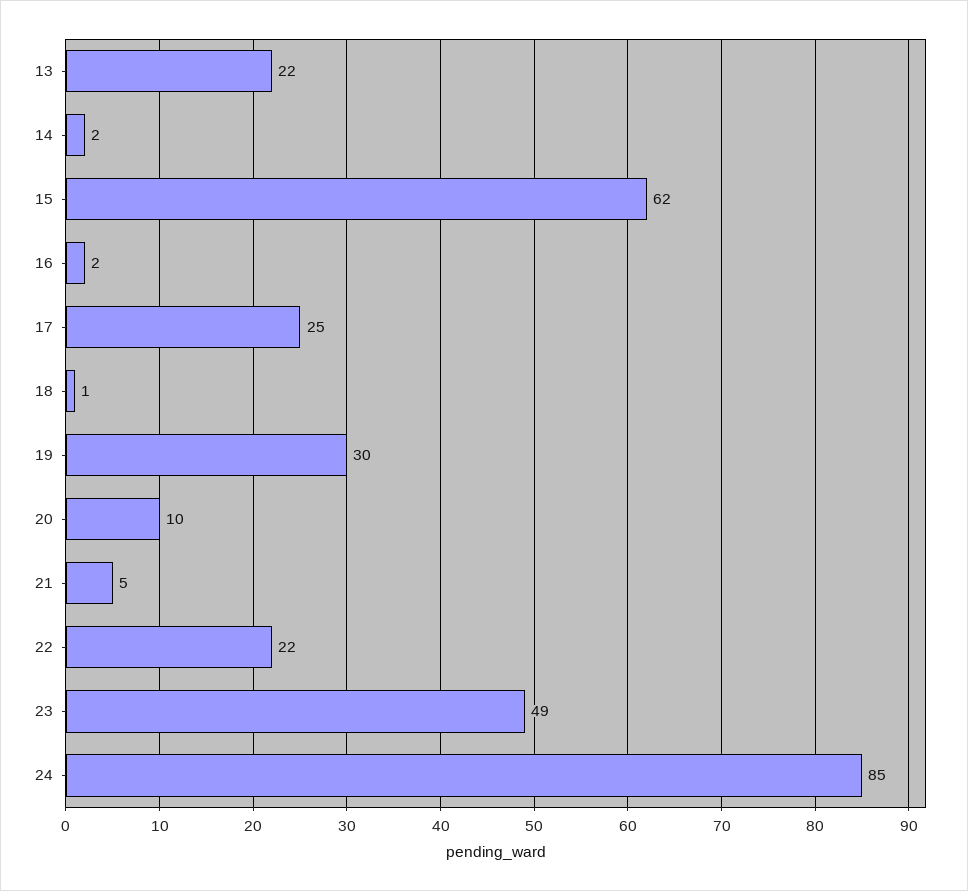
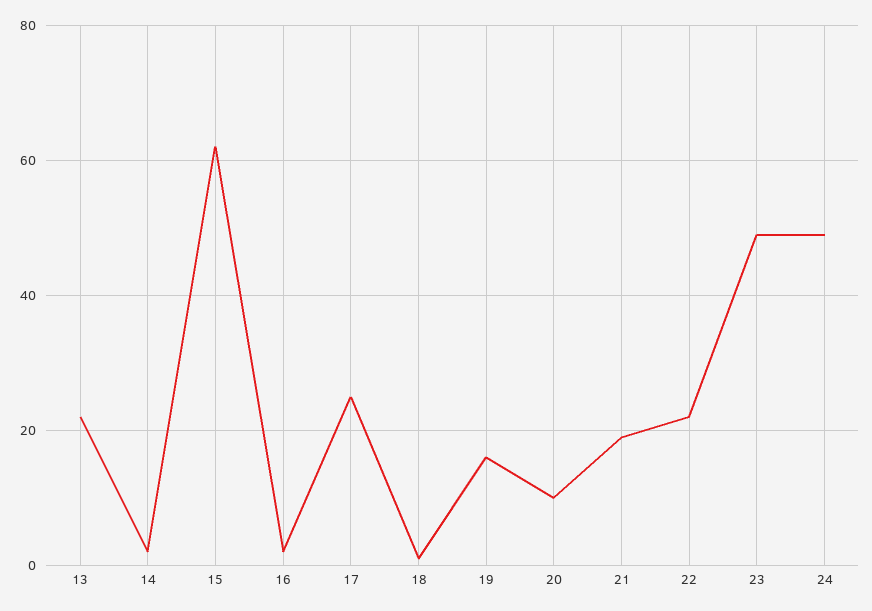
19: 30 -> 15
21: 5 -> 20
24: 85 -> 50

